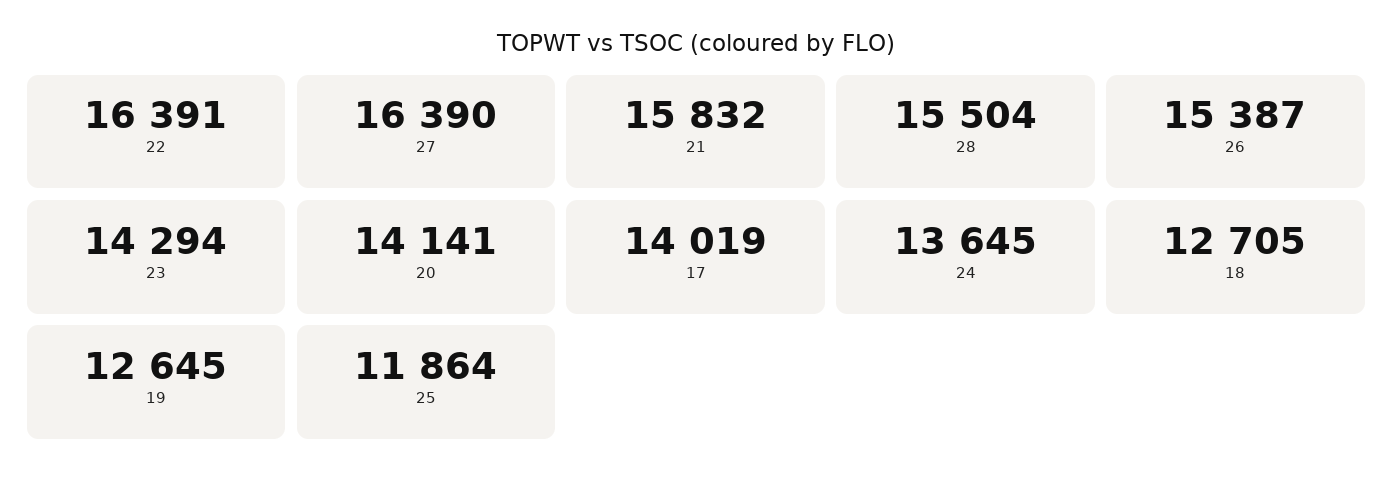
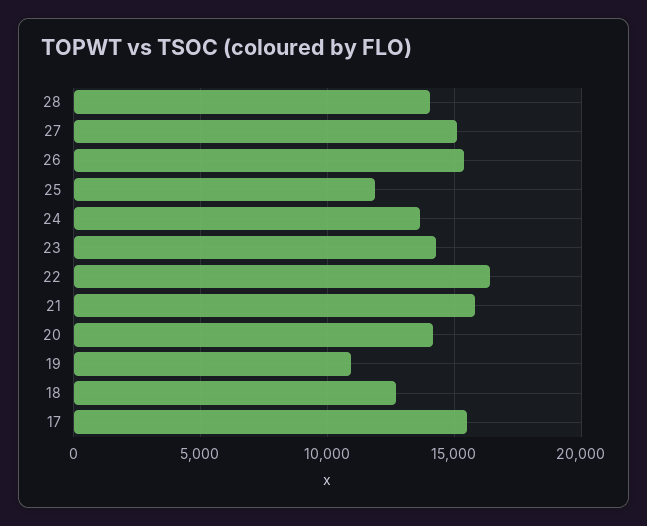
27: 16390 -> 15000
28: 15504 -> 14000
17: 14019 -> 15500
19: 12645 -> 11000

